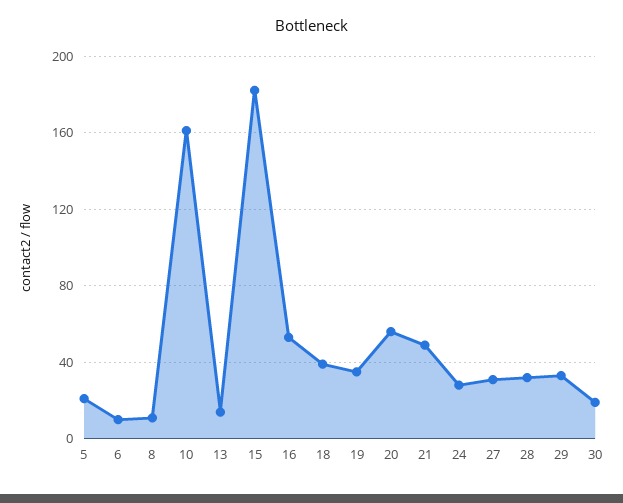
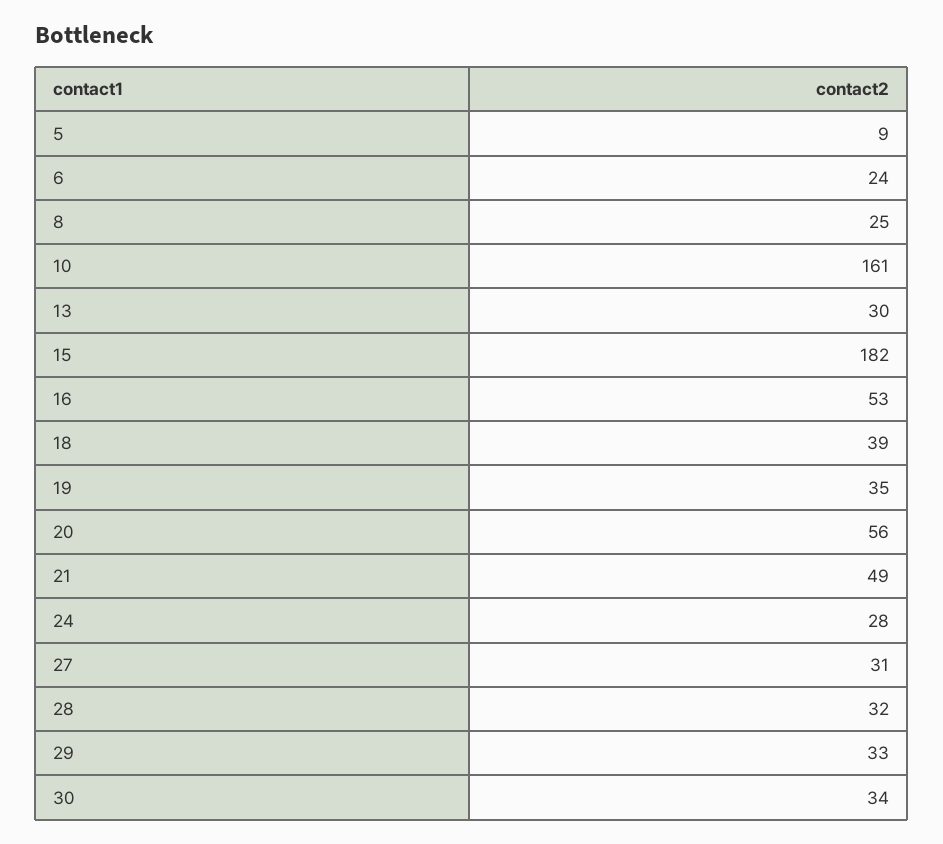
5: 20 -> 9
6: 10 -> 24
8: 10 -> 25
13: 15 -> 30
30: 20 -> 34

